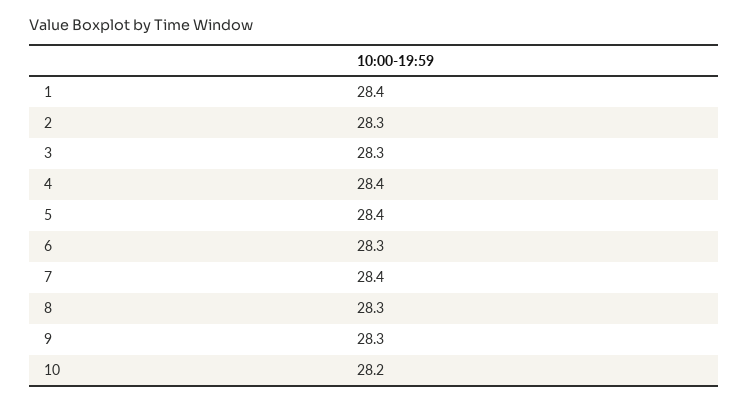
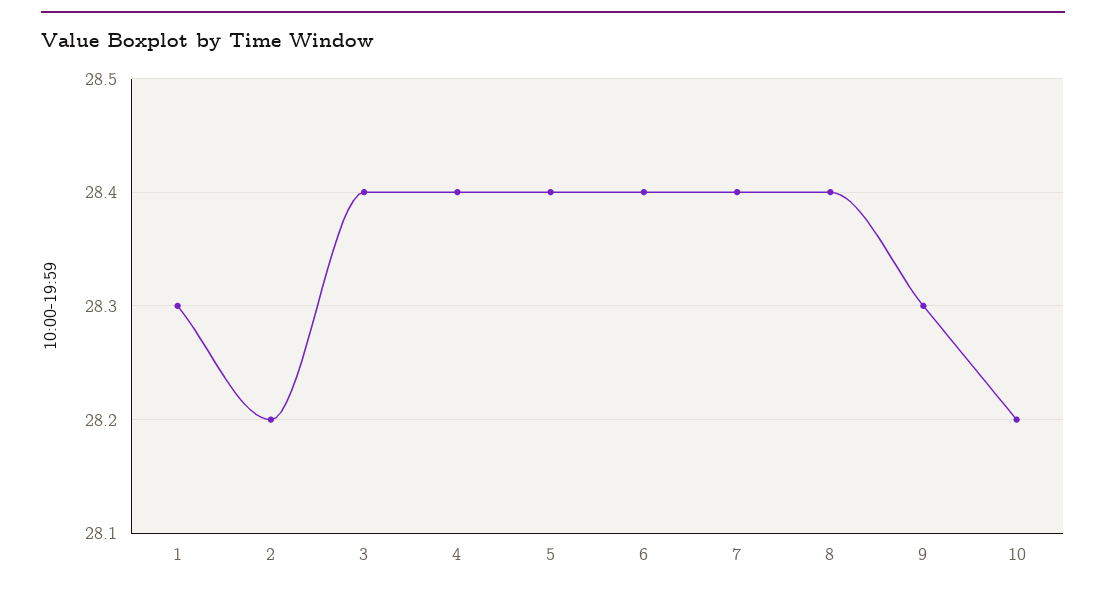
1: 28.4 -> 28.3
2: 28.3 -> 28.2
3: 28.3 -> 28.4
6: 28.3 -> 28.4
8: 28.3 -> 28.4

